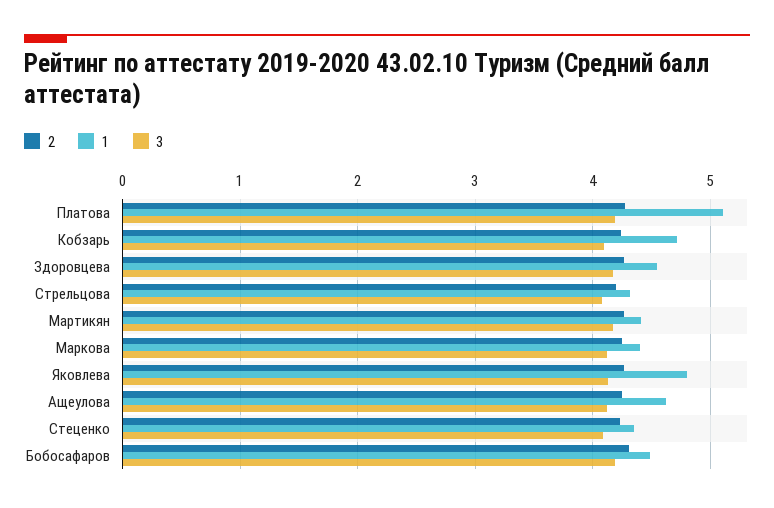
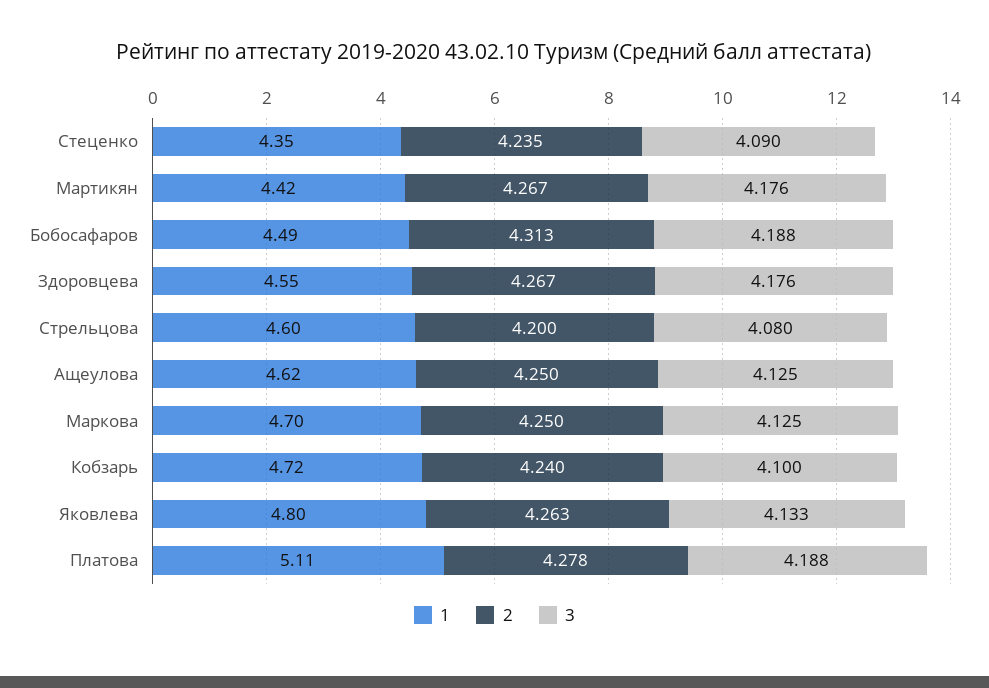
1, Стрельцова: 4.3 -> 4.6
1, Маркова: 4.4 -> 4.7

